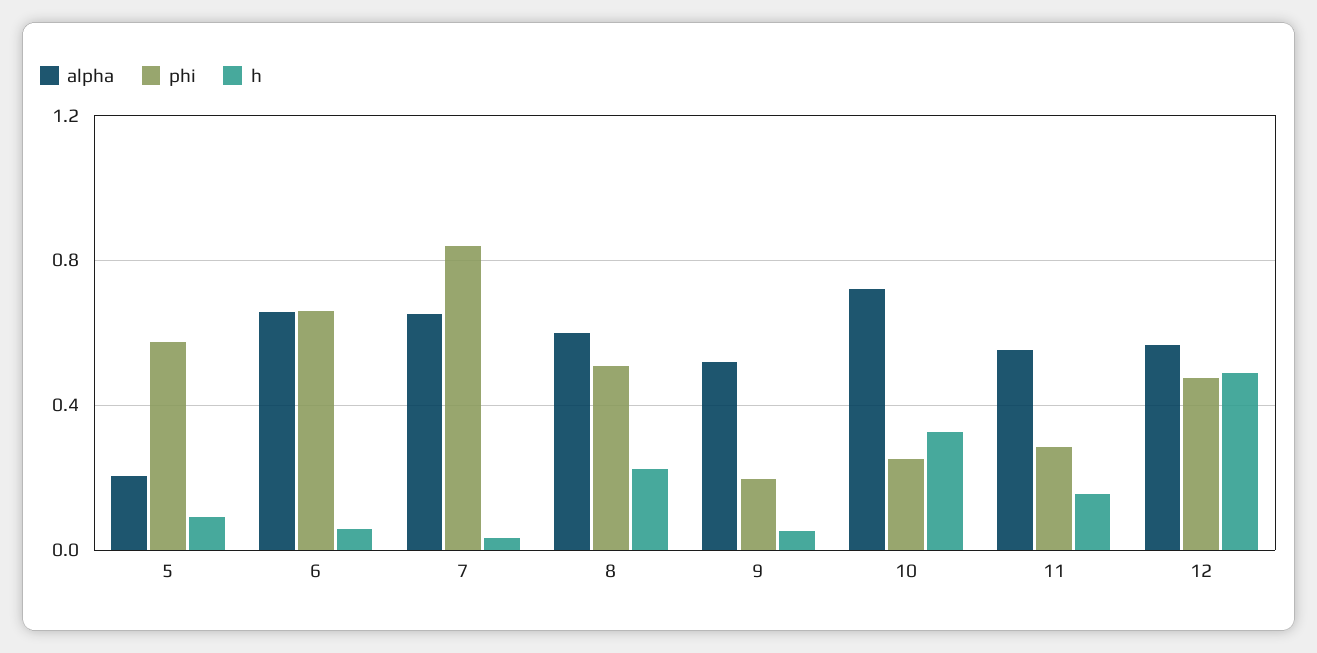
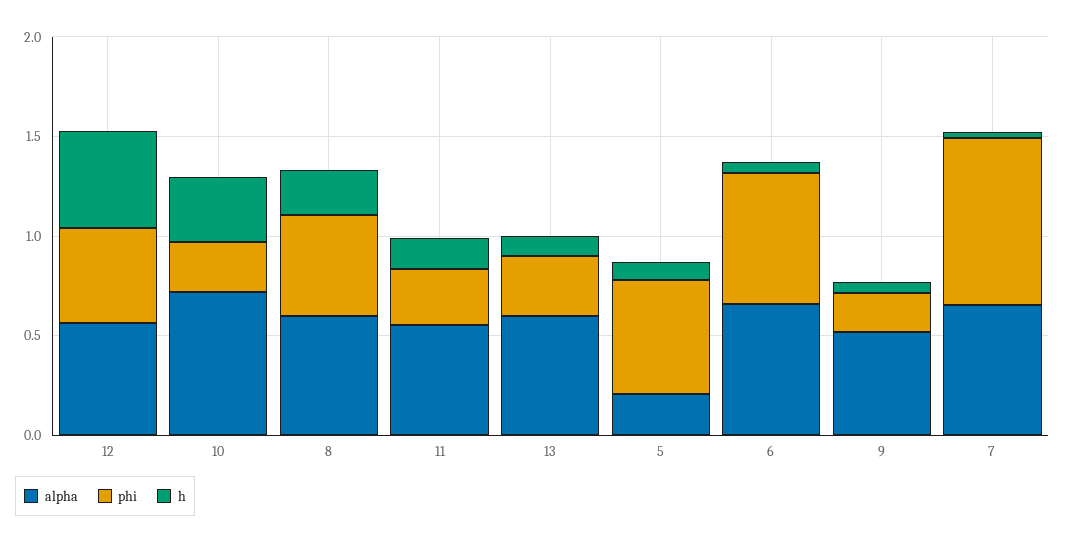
alpha, 13: none -> 0.6
phi, 13: none -> 0.3
h, 13: none -> 0.1

